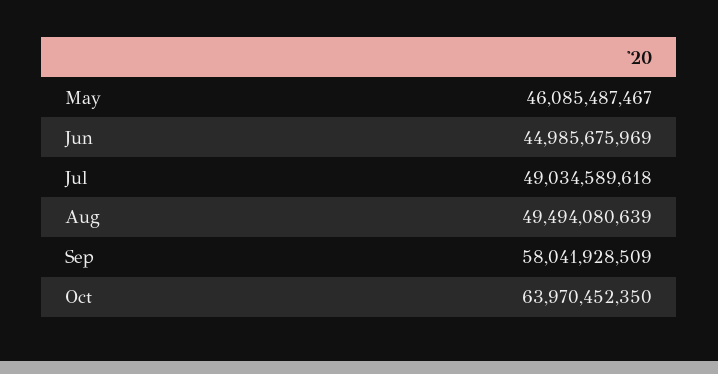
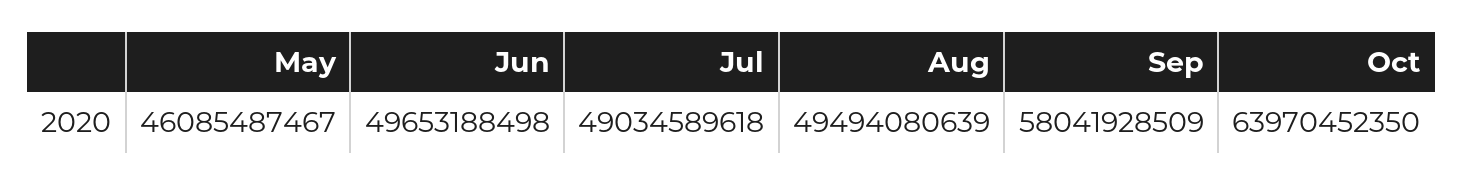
Jun: 44985675969 -> 49653188498

